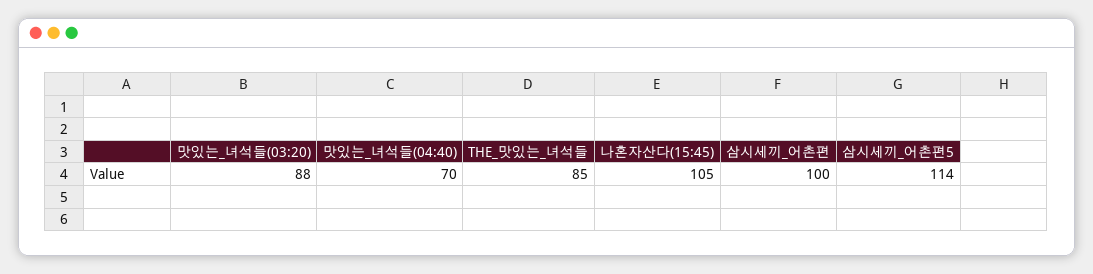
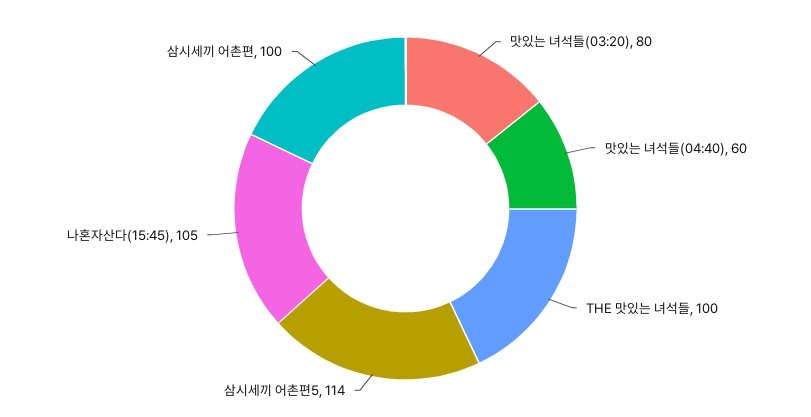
맛있는_녀석들(03:20): 88 -> 80
맛있는_녀석들(04:40): 70 -> 60
THE_맛있는_녀석들: 85 -> 100

